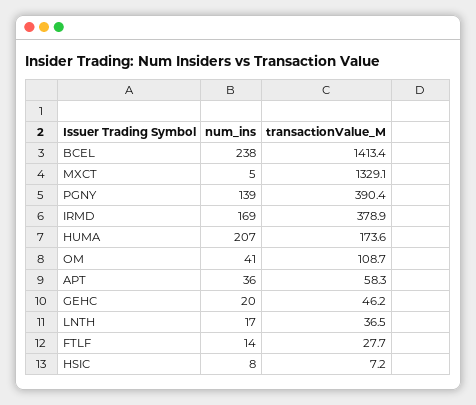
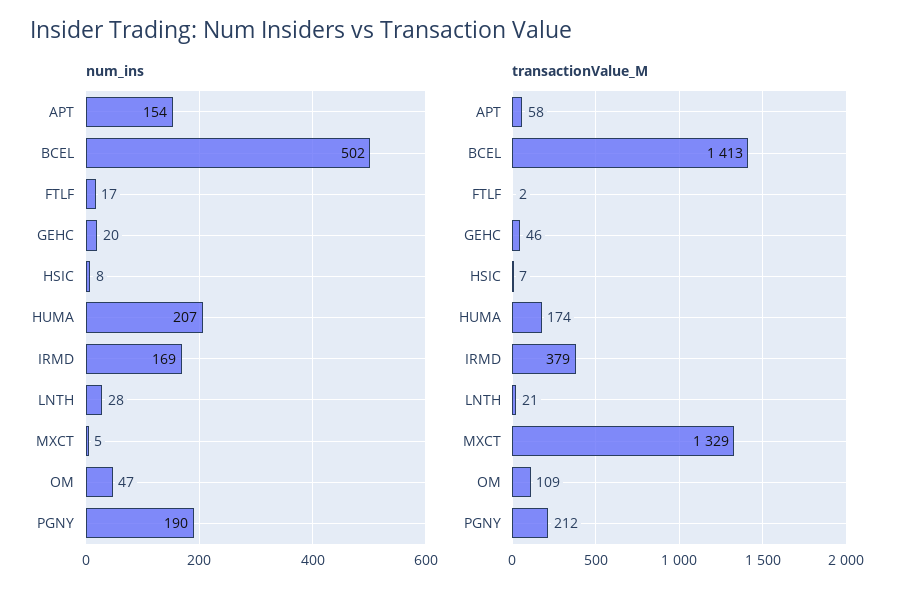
num_ins, BCEL: 238 -> 502
num_ins, PGNY: 139 -> 190
transactionValue_M, PGNY: 390.4 -> 212
num_ins, OM: 41 -> 47
num_ins, APT: 36 -> 154
num_ins, LNTH: 17 -> 28
transactionValue_M, LNTH: 36.5 -> 21
num_ins, FTLF: 14 -> 17
transactionValue_M, FTLF: 27.7 -> 2

